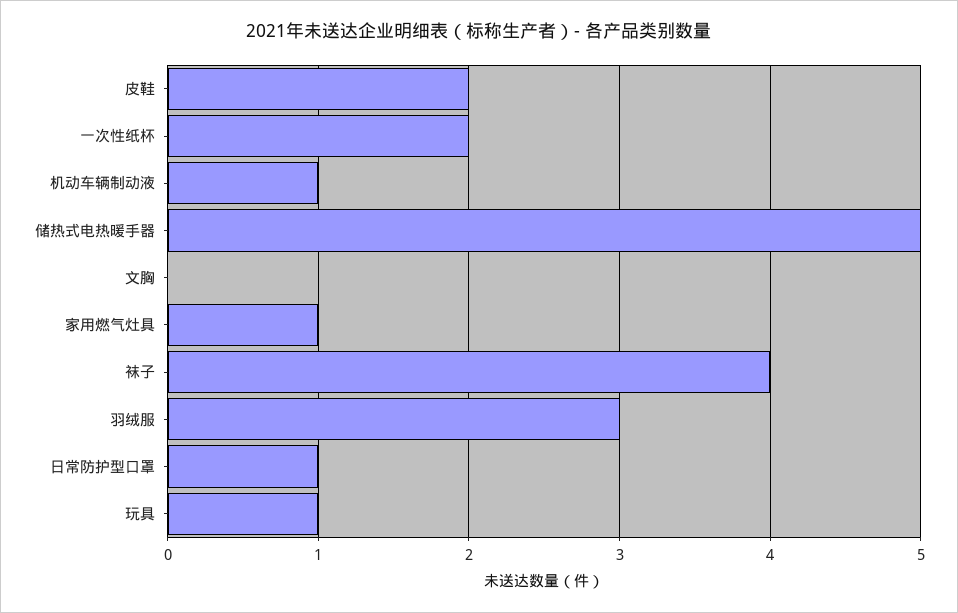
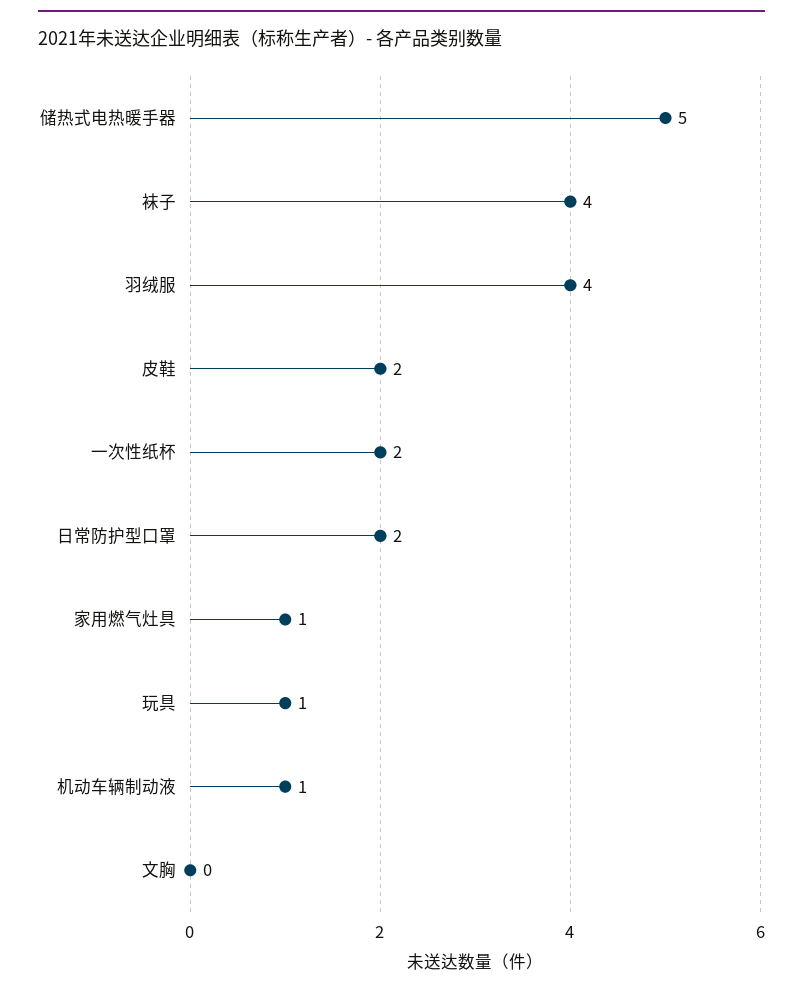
羽绒服: 3 -> 4
日常防护型口罩: 1 -> 2

